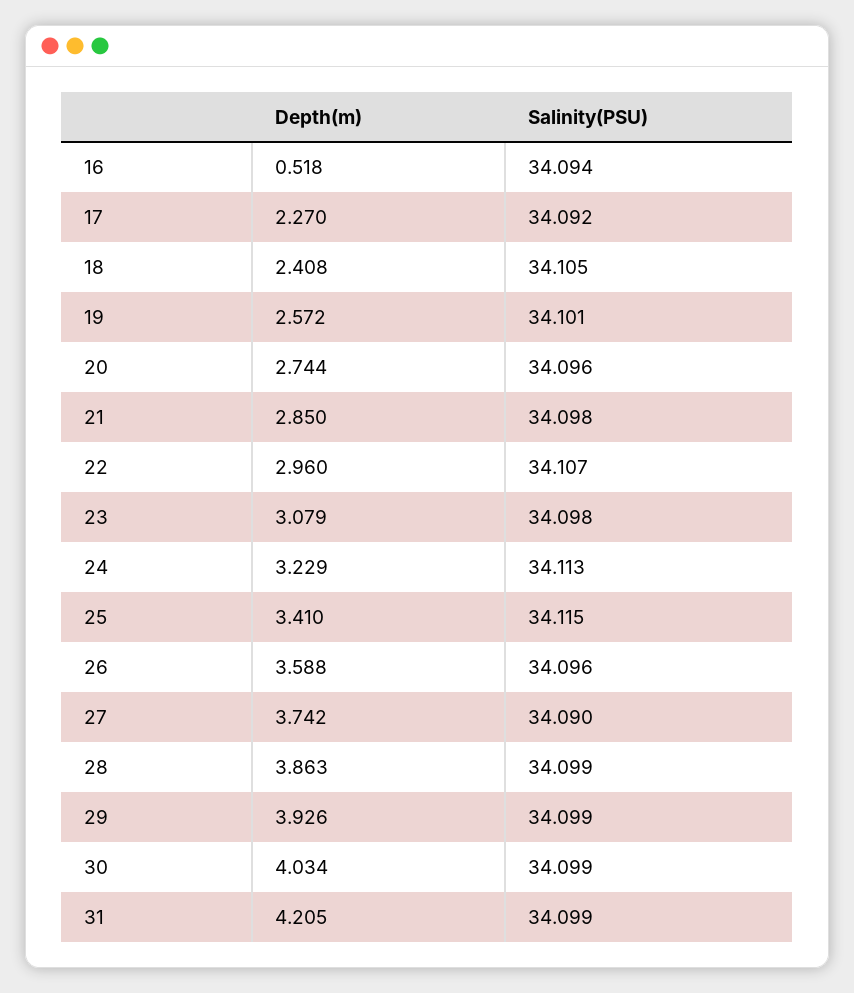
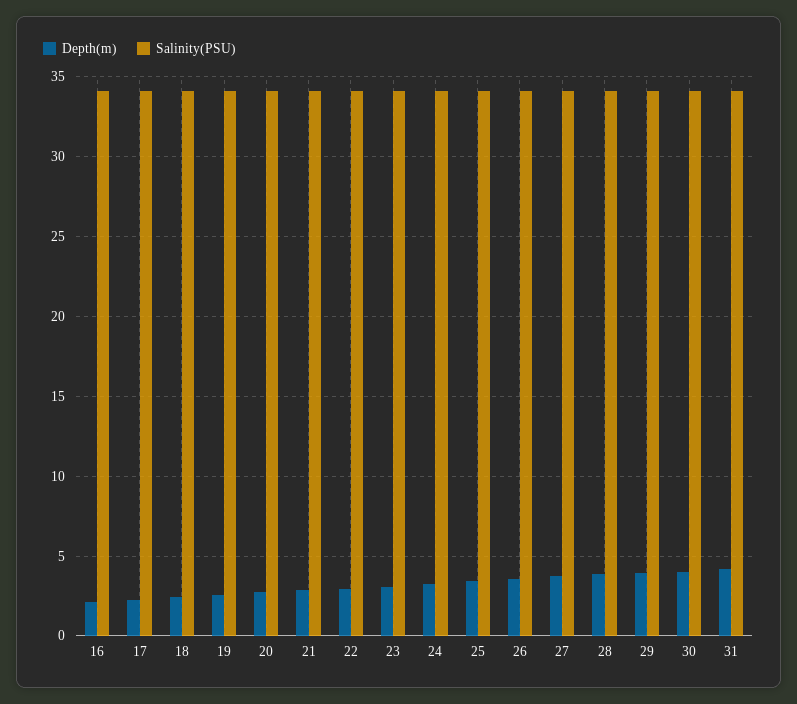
Depth(m), 16: 0.518 -> 2

